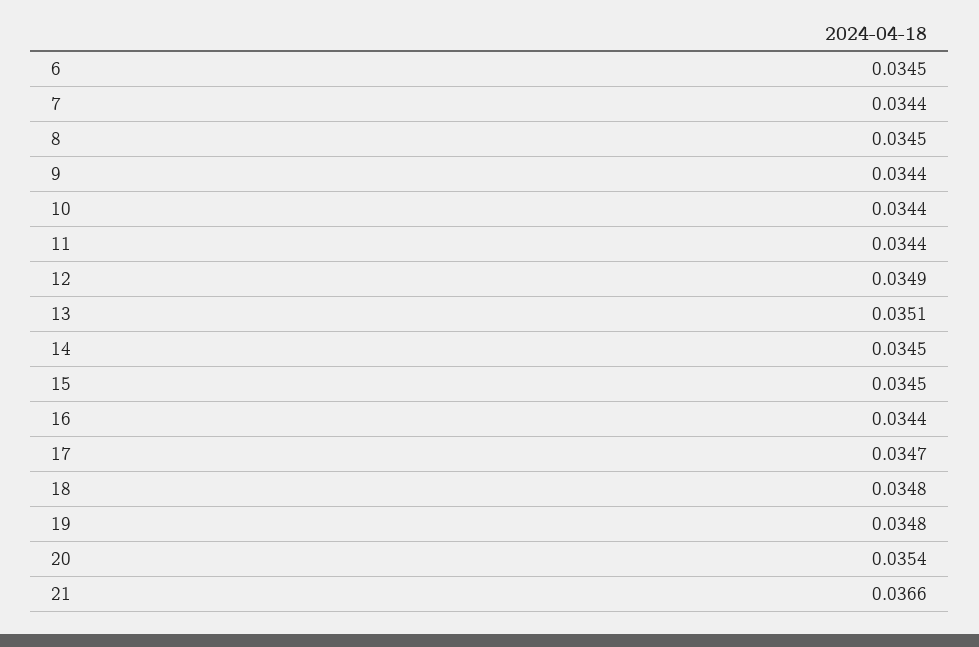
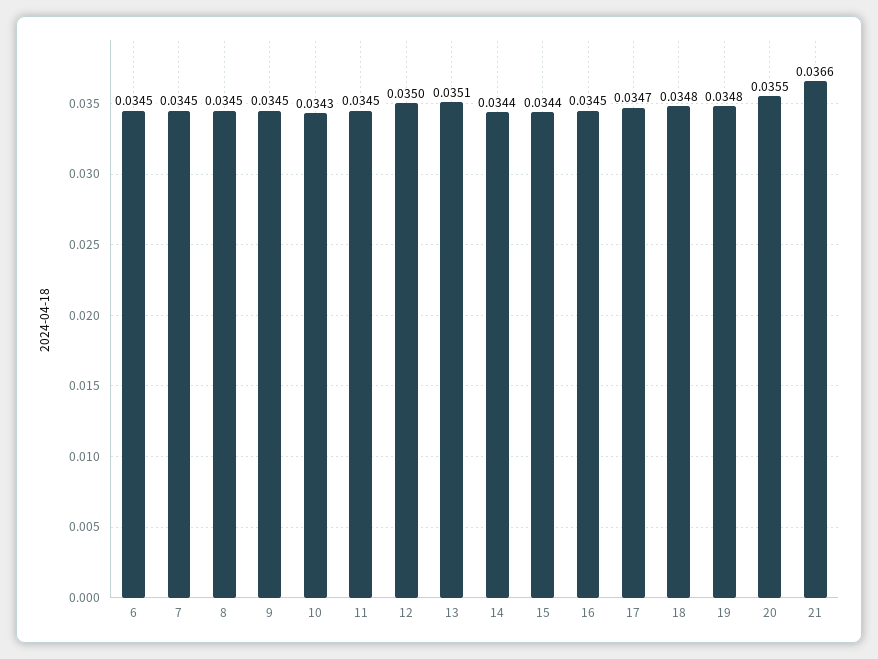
7: 0.0344 -> 0.0345
9: 0.0344 -> 0.0345
10: 0.0344 -> 0.0343
11: 0.0344 -> 0.0345
12: 0.0349 -> 0.035
14: 0.0345 -> 0.0344
15: 0.0345 -> 0.0344
16: 0.0344 -> 0.0345
20: 0.0354 -> 0.0355

